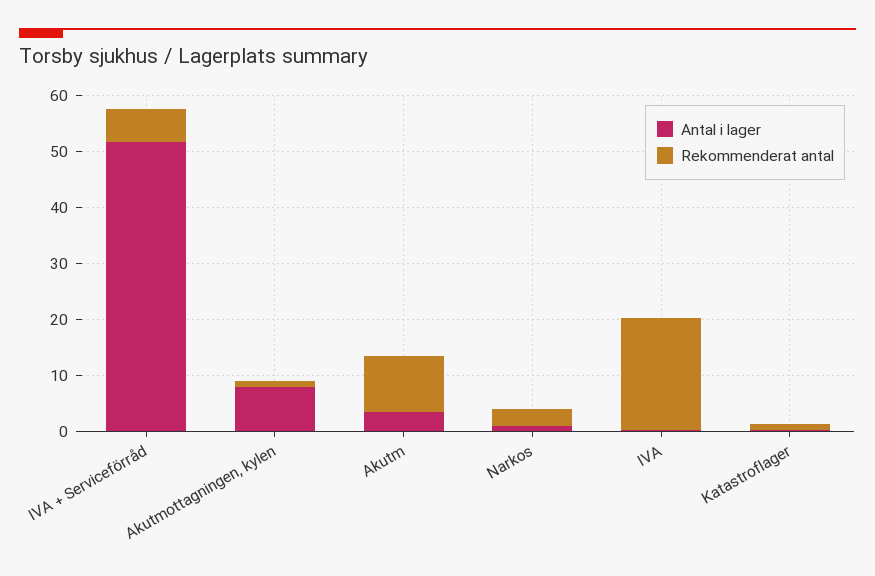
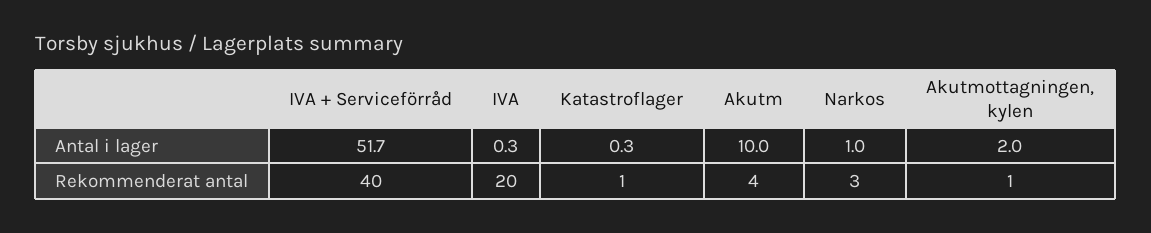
Rekommenderat antal, IVA + Serviceförråd: 6 -> 40
Antal i lager, Akutmottagningen, kylen: 8 -> 2
Antal i lager, Akutm: 4 -> 10
Rekommenderat antal, Akutm: 10 -> 4

